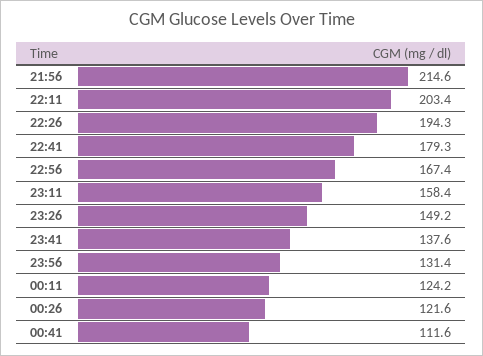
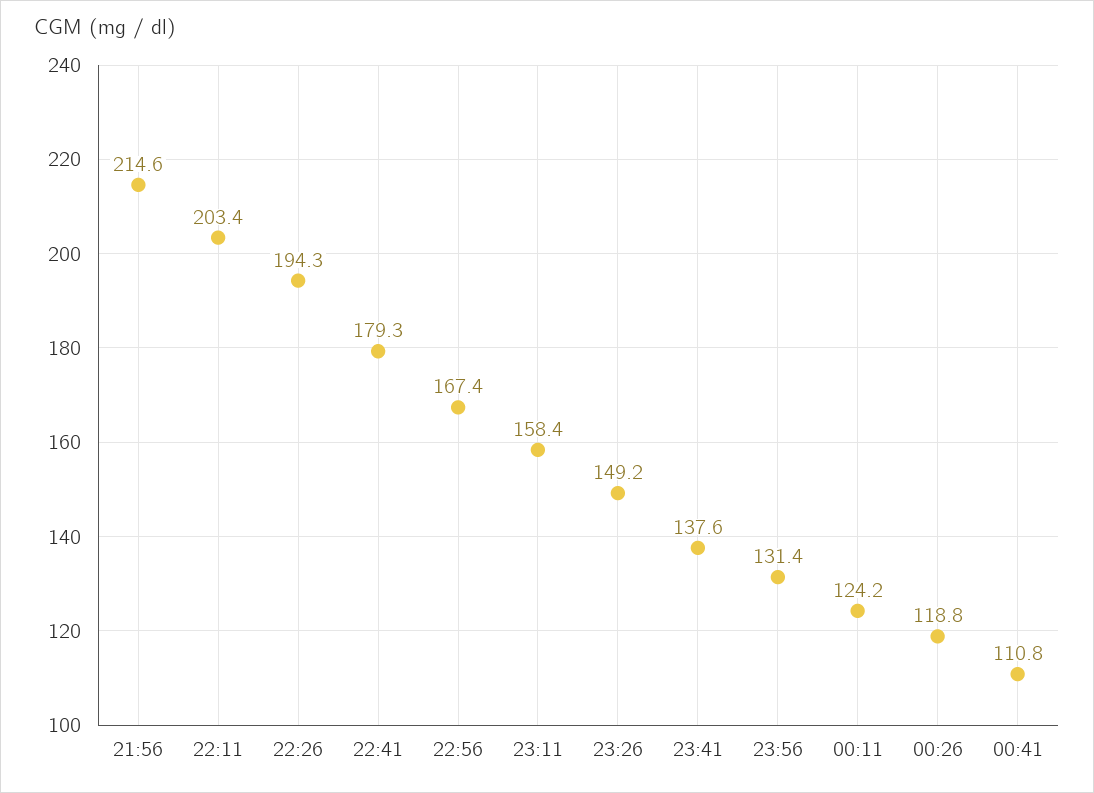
00:26: 121.6 -> 118.8
00:41: 111.6 -> 110.8

